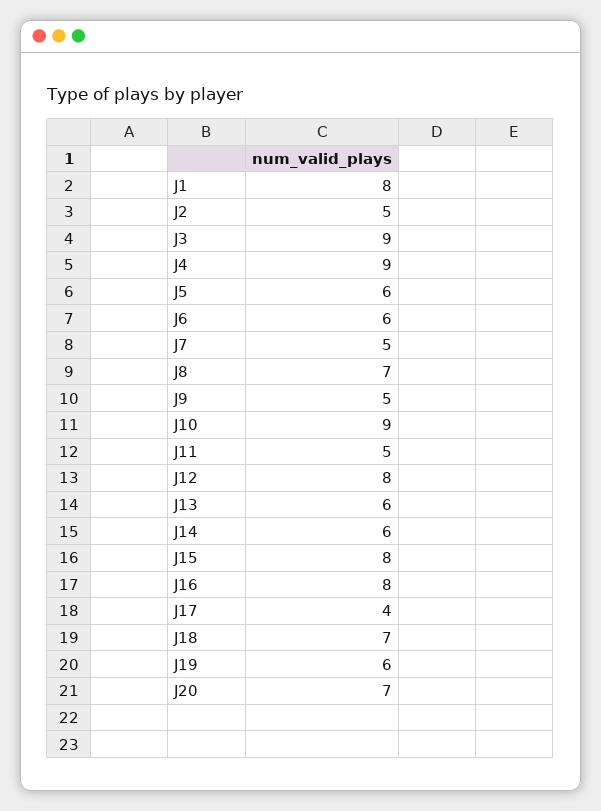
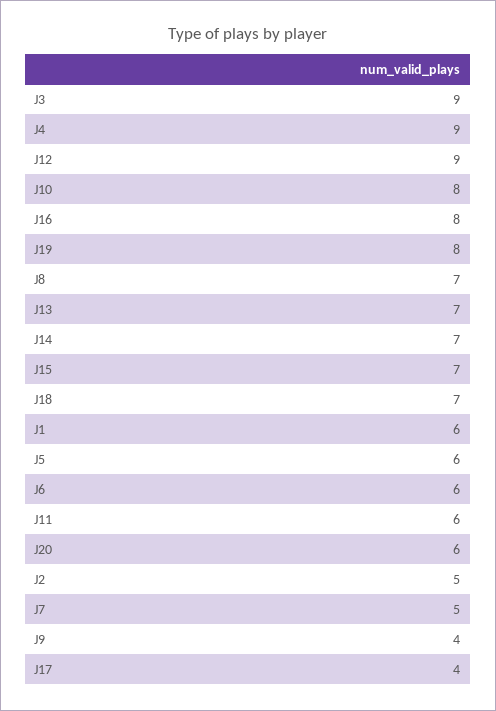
J1: 8 -> 6
J9: 5 -> 4
J10: 9 -> 8
J11: 5 -> 6
J12: 8 -> 9
J13: 6 -> 7
J14: 6 -> 7
J15: 8 -> 7
J19: 6 -> 8
J20: 7 -> 6

